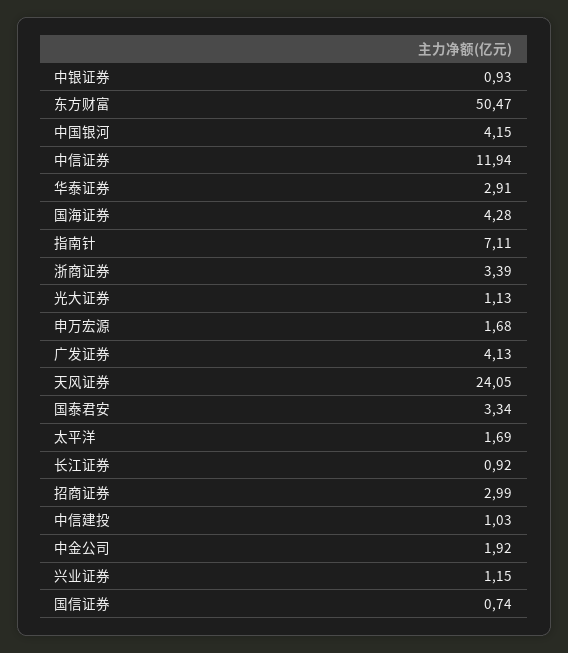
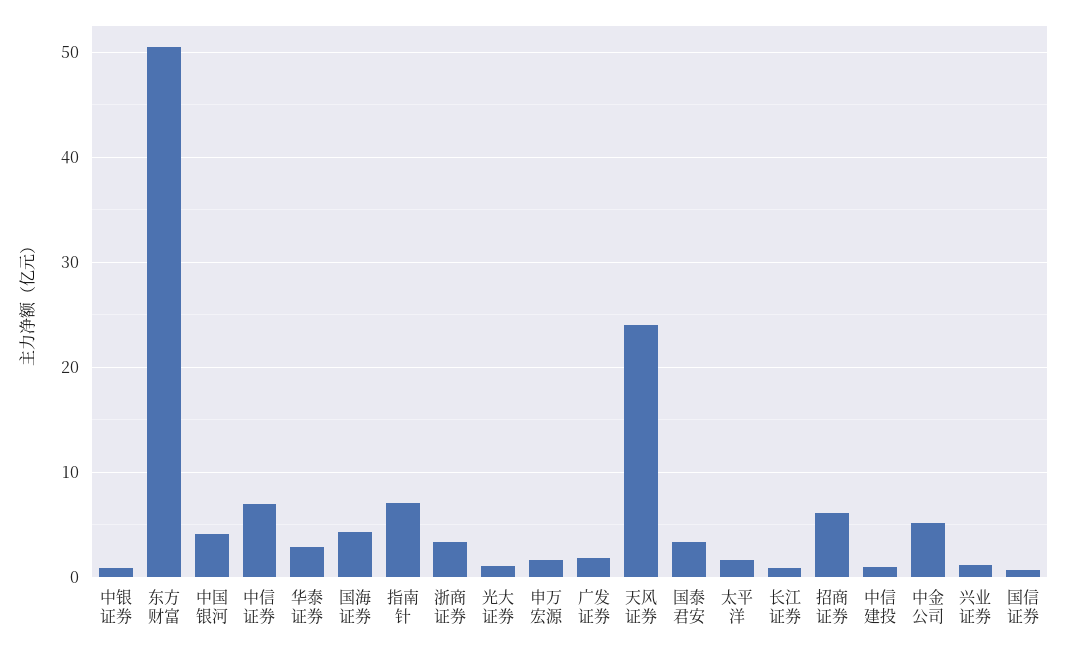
中信证券: 11.94 -> 7
广发证券: 4.13 -> 2
招商证券: 2.99 -> 6
中金公司: 1.92 -> 5

